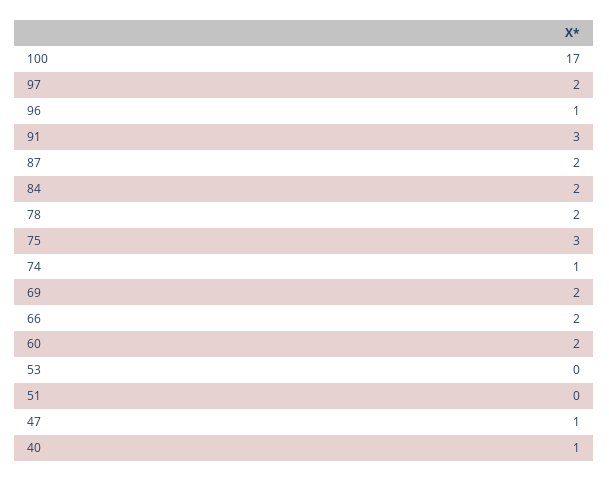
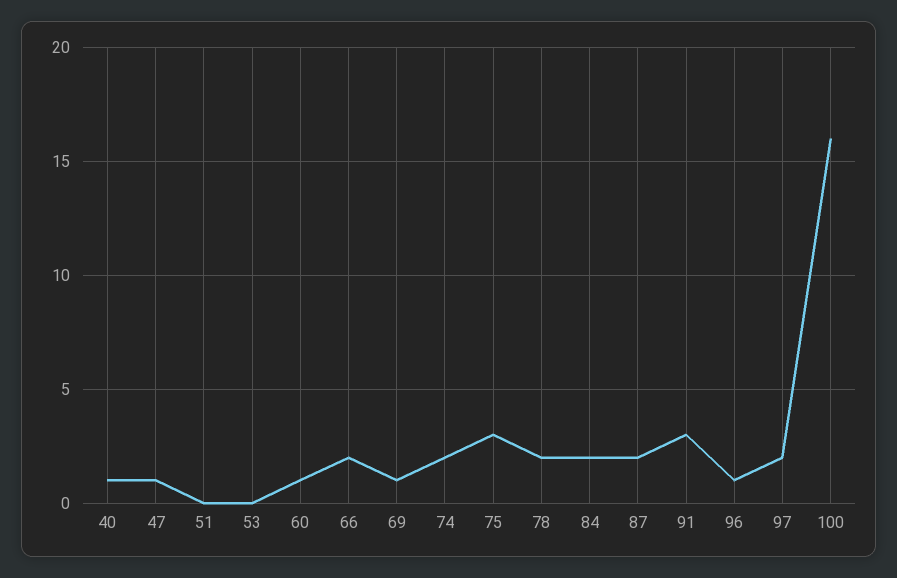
100: 17 -> 16
74: 1 -> 2
69: 2 -> 1
60: 2 -> 1

